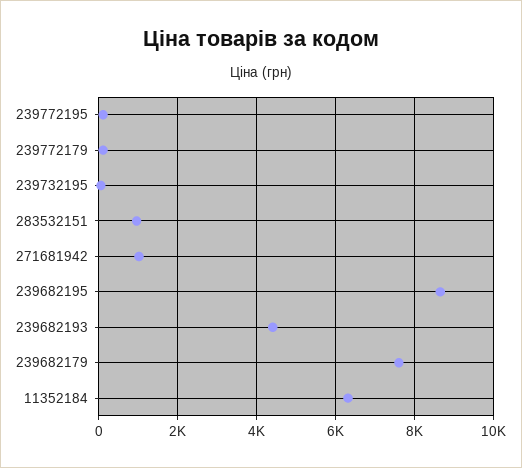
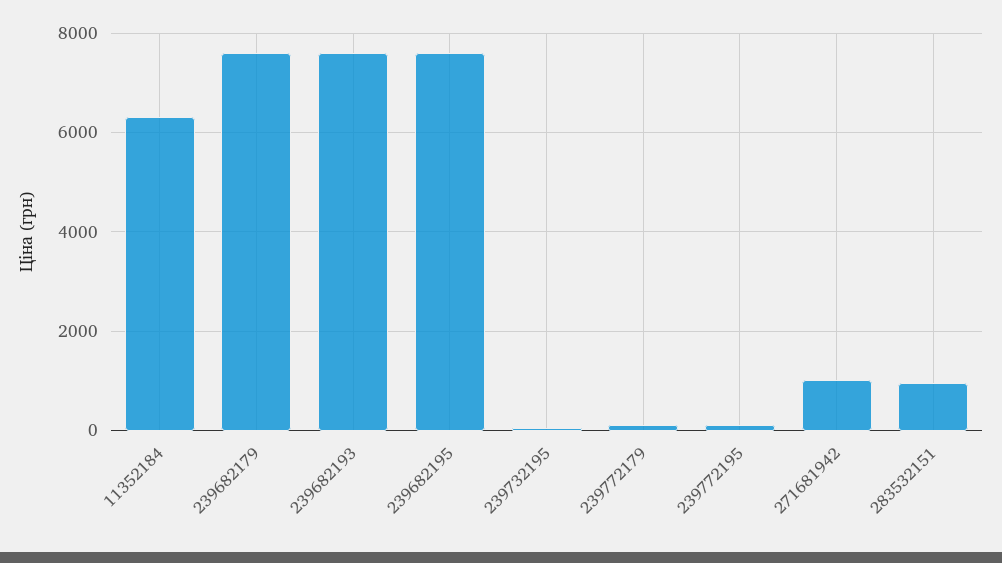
239682195: 8600 -> 7600
239682193: 4400 -> 7600

